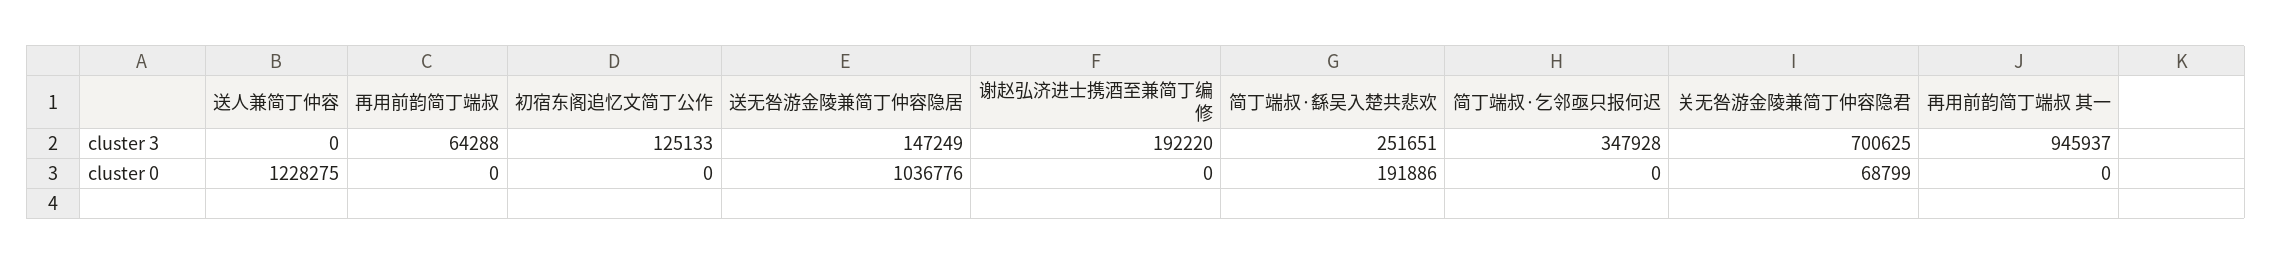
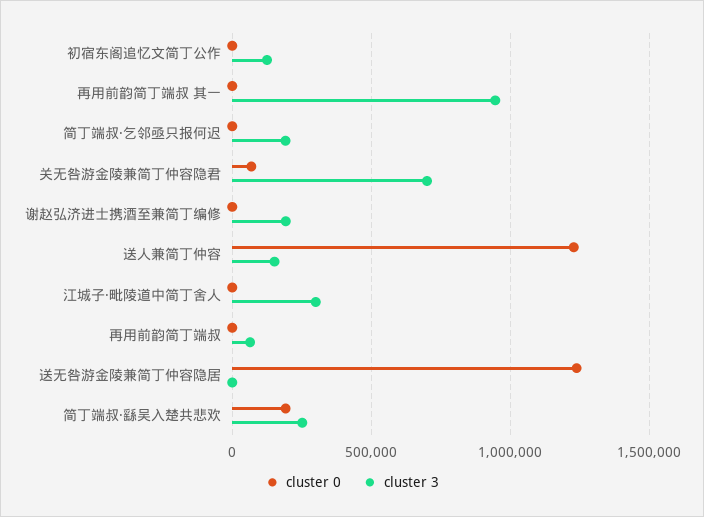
cluster 3, 送人兼简丁仲容: 0 -> 150000
cluster 3, 送无咎游金陵兼简丁仲容隐居: 147249 -> 0
cluster 3, 简丁端叔·乞邻亟只报何迟: 347928 -> 200000
cluster 0, 送无咎游金陵兼简丁仲容隐居: 1036776 -> 1250000
cluster 0, 江城子·毗陵道中简丁舍人: none -> 0
cluster 3, 江城子·毗陵道中简丁舍人: none -> 300000

